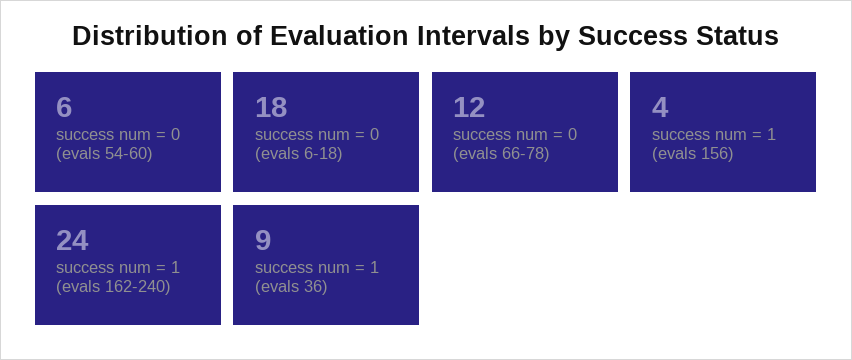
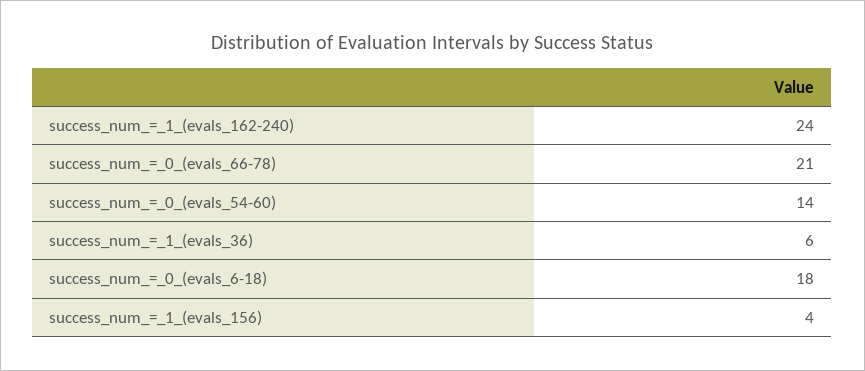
success num = 0 (evals 54-60): 6 -> 14
success num = 0 (evals 66-78): 12 -> 21
success num = 1 (evals 36): 9 -> 6

